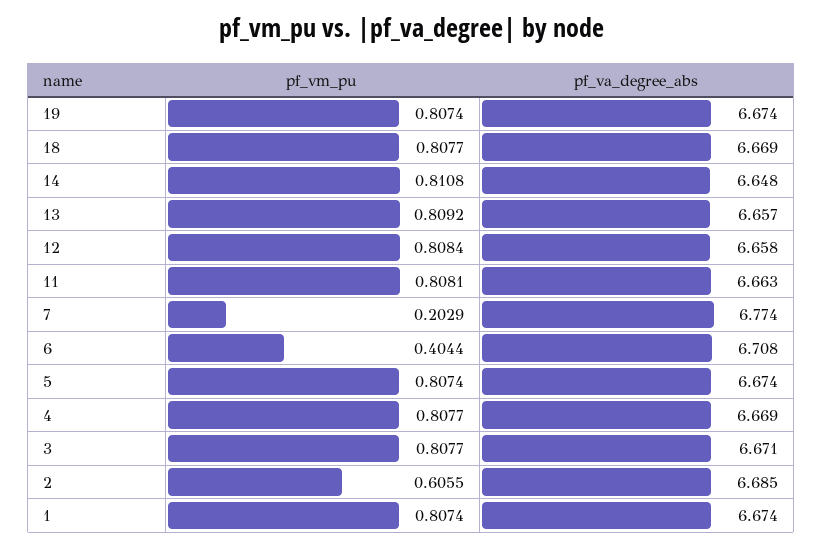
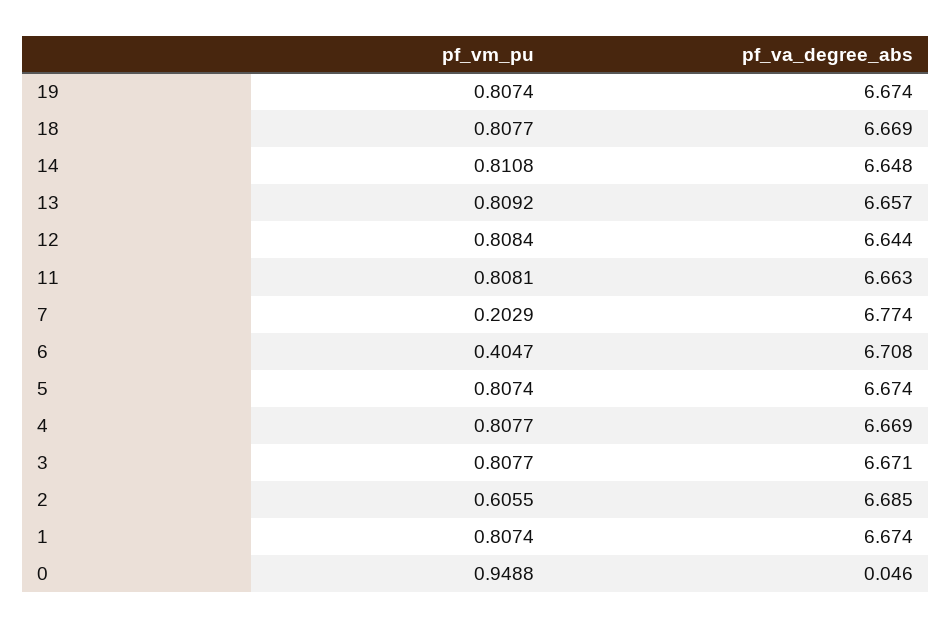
pf_va_degree_abs, 12: 6.658 -> 6.644
pf_vm_pu, 6: 0.4044 -> 0.4047
pf_vm_pu, 0: none -> 0.9488
pf_va_degree_abs, 0: none -> 0.046

